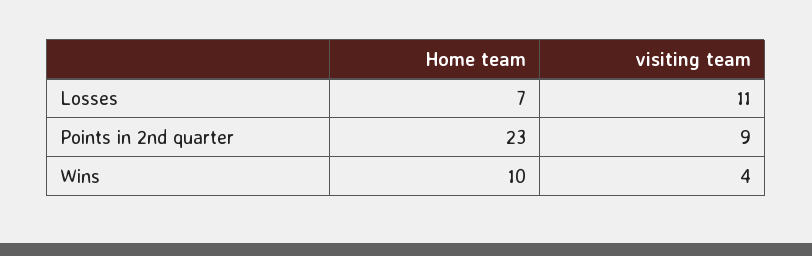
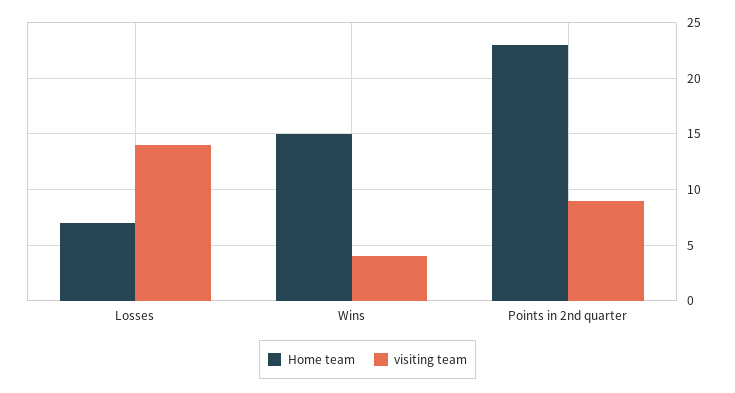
visiting team, Losses: 11 -> 14
Home team, Wins: 10 -> 15

